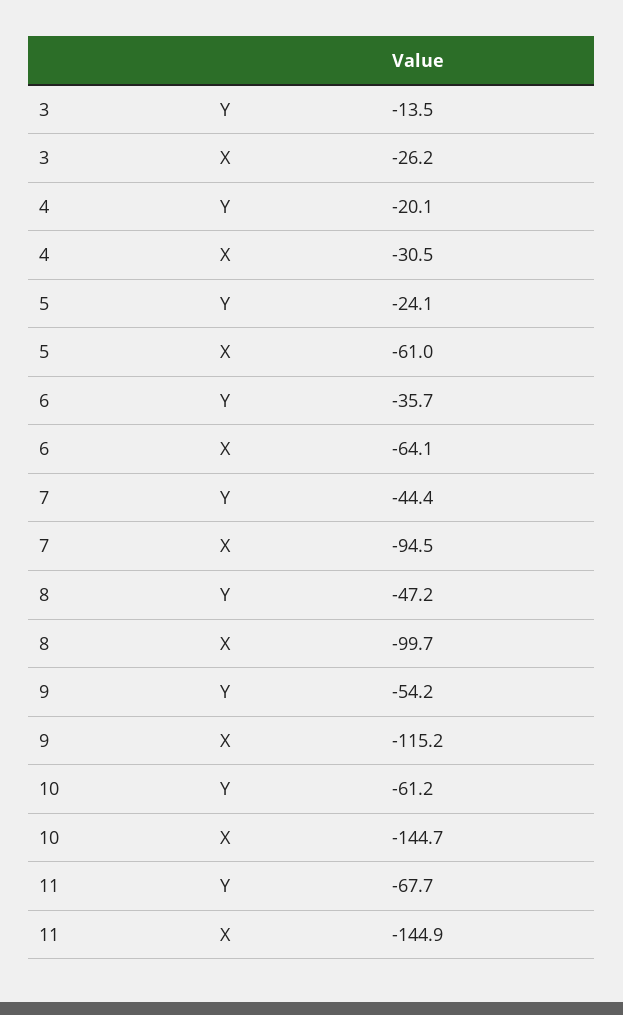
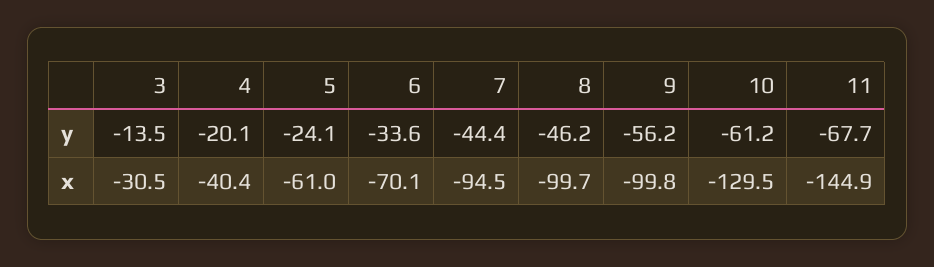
3, X: -26.2 -> -30.5
4, X: -30.5 -> -40.4
6, Y: -35.7 -> -33.6
6, X: -64.1 -> -70.1
8, Y: -47.2 -> -46.2
9, Y: -54.2 -> -56.2
9, X: -115.2 -> -99.8
10, X: -144.7 -> -129.5

